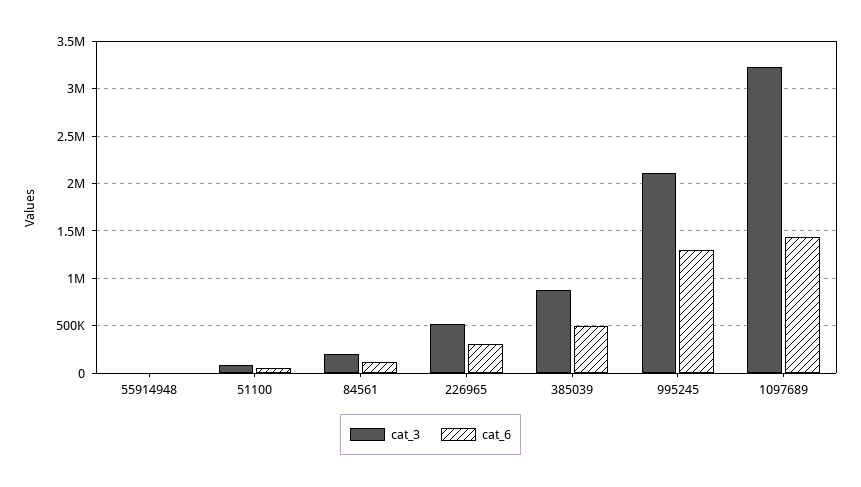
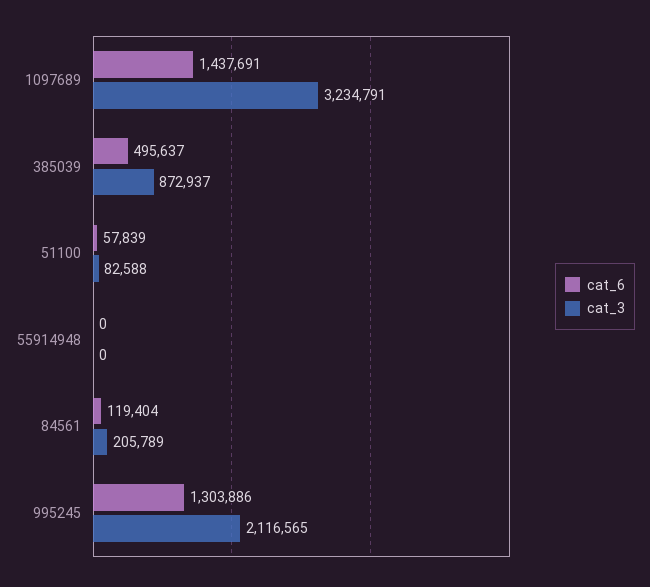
cat_3, 226965: 500000 -> none
cat_6, 226965: 300000 -> none

